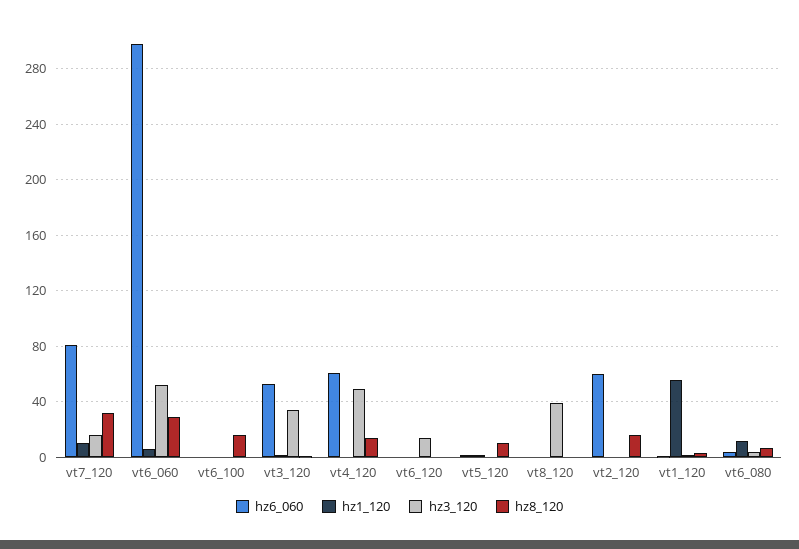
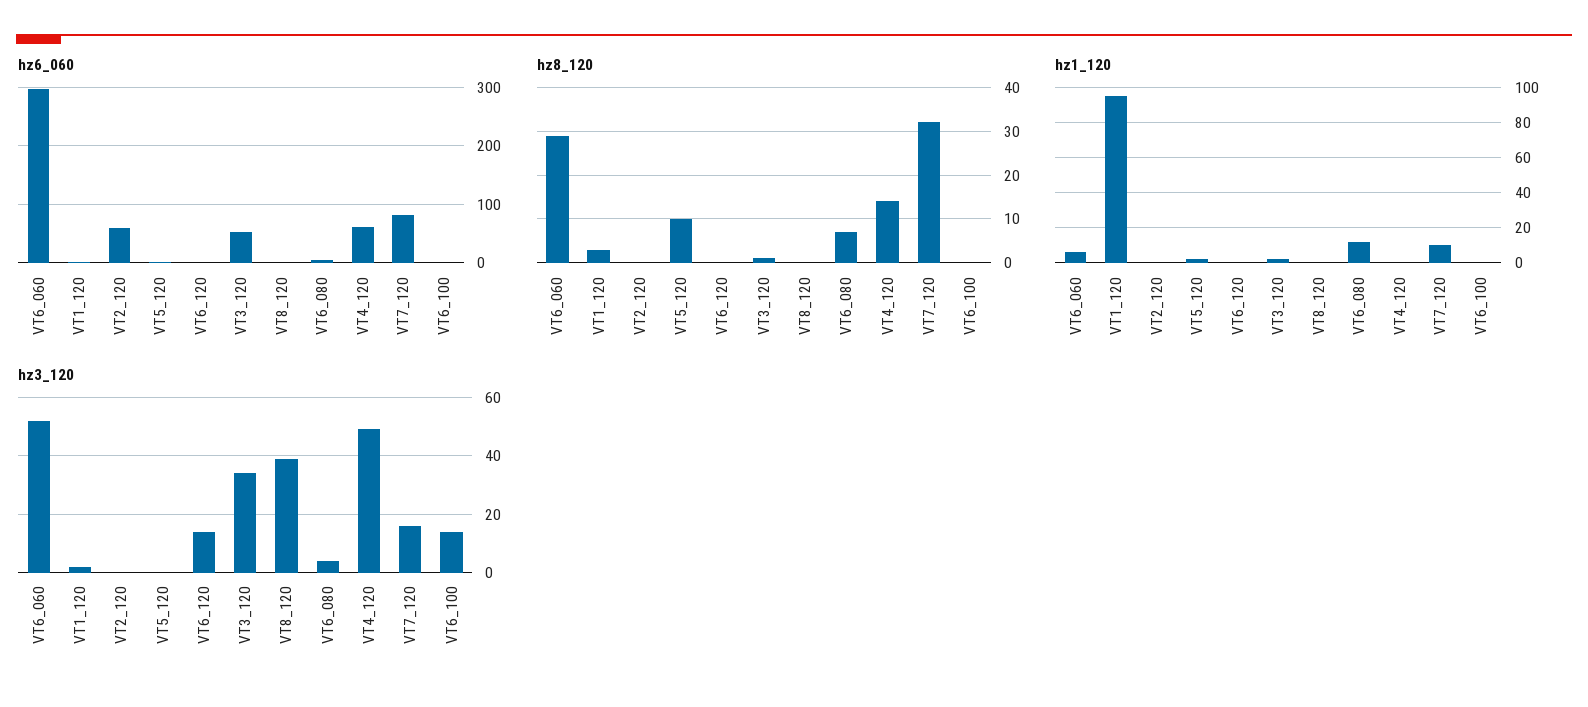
hz3_120, vt6_100: 0 -> 15
hz8_120, vt6_100: 15 -> 0
hz8_120, vt2_120: 15 -> 0
hz1_120, vt1_120: 55 -> 95

